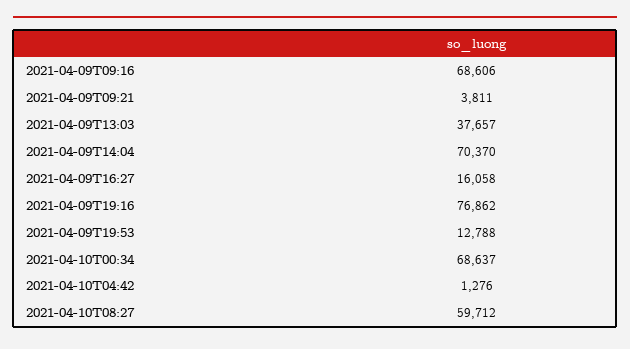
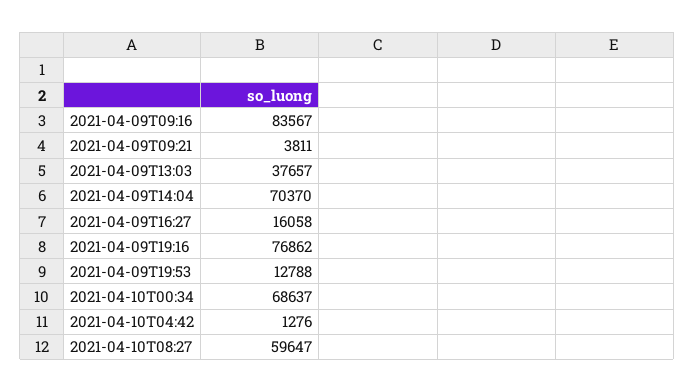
2021-04-09T09:16: 68606 -> 83567
2021-04-10T08:27: 59712 -> 59647

